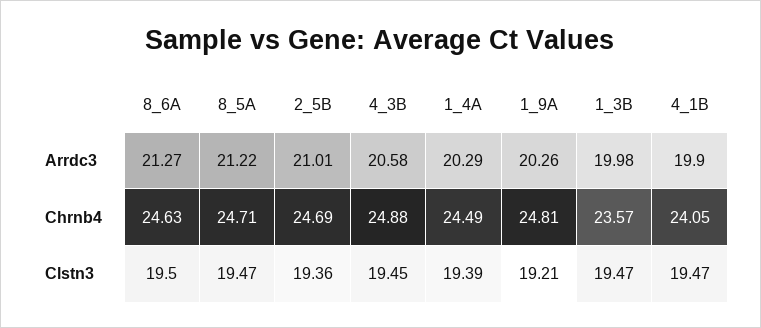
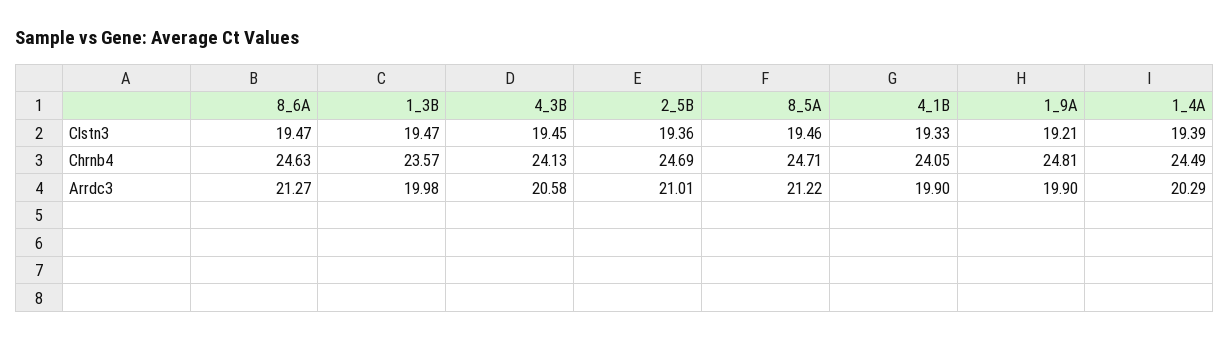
1_9A, Arrdc3: 20.26 -> 19.9
4_3B, Chrnb4: 24.88 -> 24.13
8_6A, Clstn3: 19.5 -> 19.47
8_5A, Clstn3: 19.47 -> 19.46
4_1B, Clstn3: 19.47 -> 19.33

